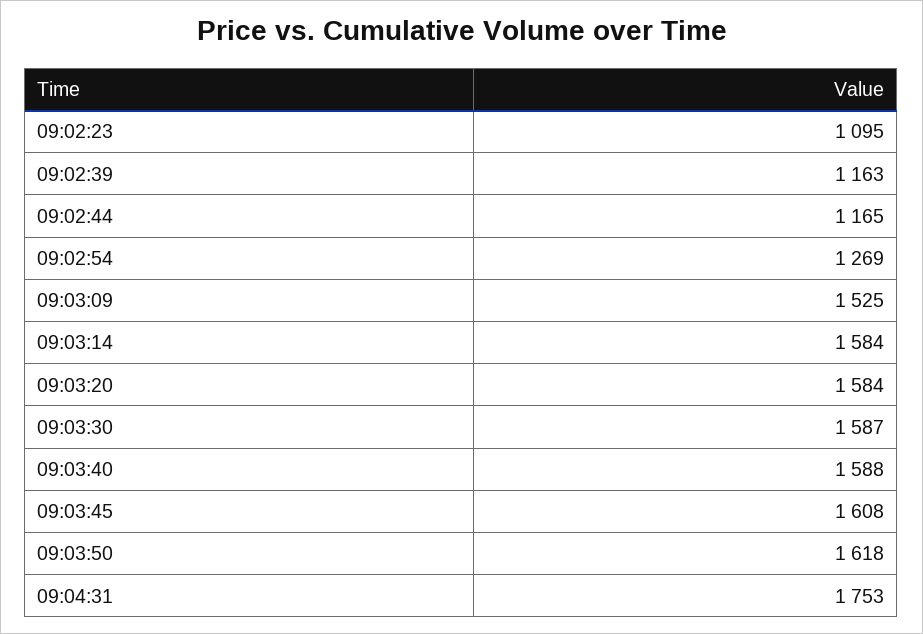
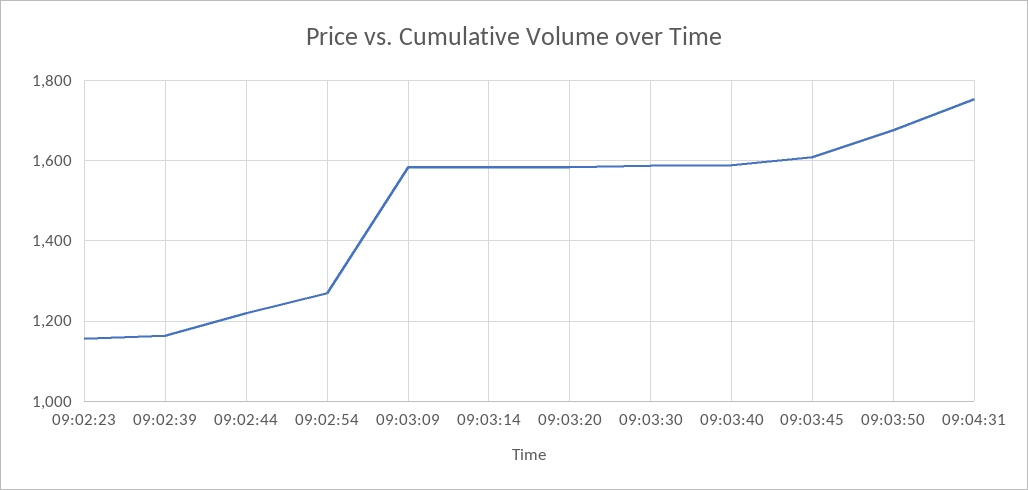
09:02:23: 1095 -> 1160
09:02:44: 1165 -> 1220
09:03:09: 1525 -> 1580
09:03:50: 1618 -> 1680

